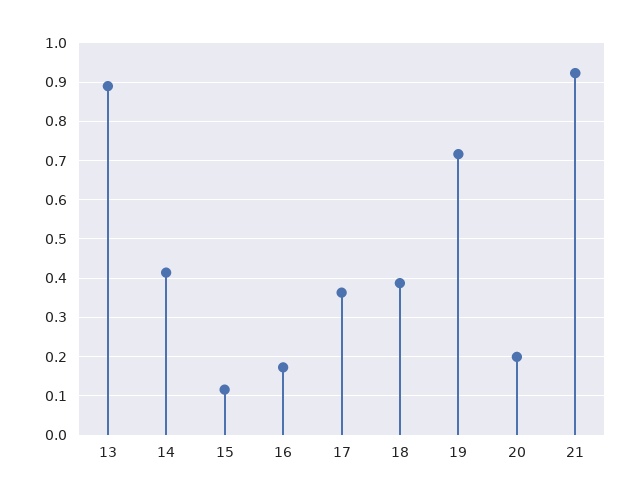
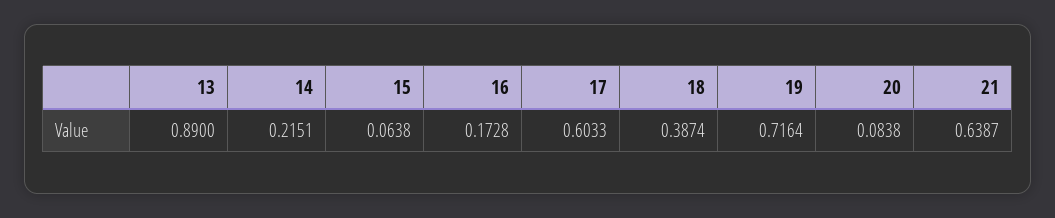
14: 0.42 -> 0.2151
15: 0.12 -> 0.0638
17: 0.36 -> 0.6033
20: 0.2 -> 0.0838
21: 0.92 -> 0.6387

